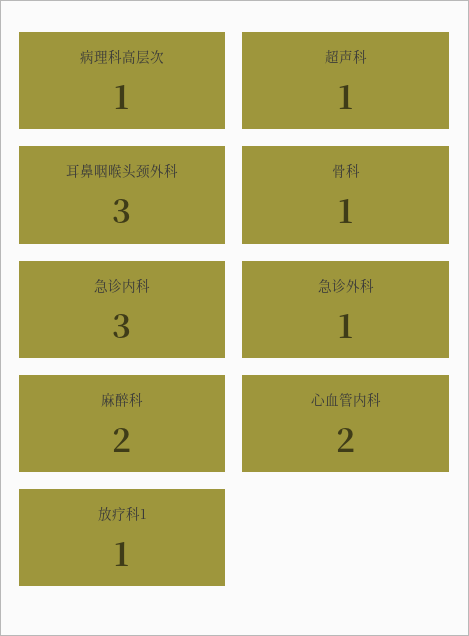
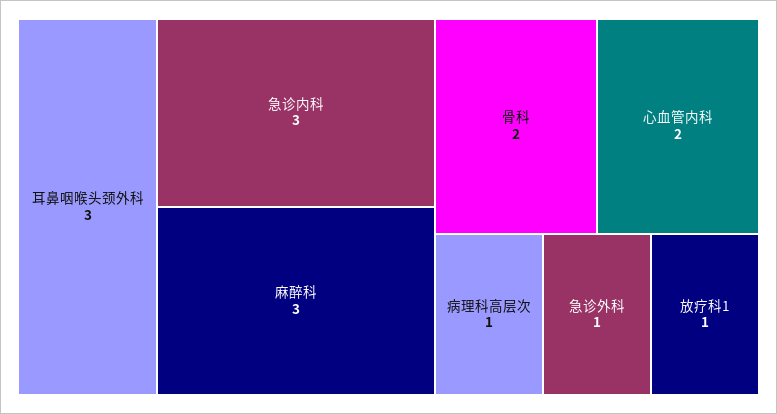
超声科: 1 -> none
骨科: 1 -> 2
麻醉科: 2 -> 3

